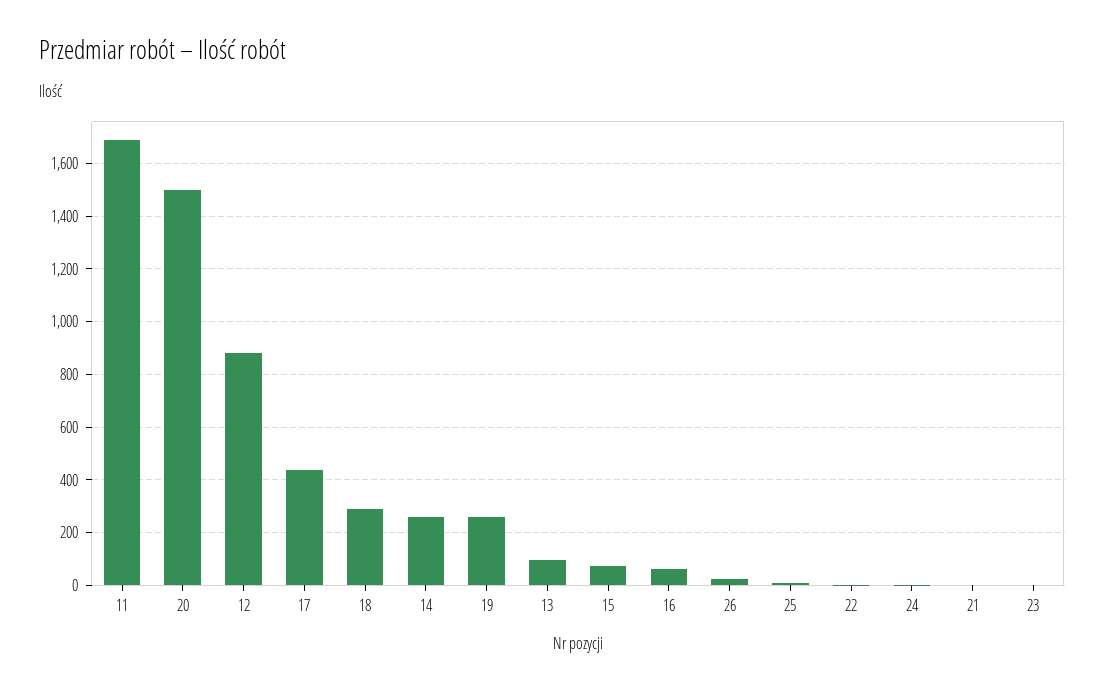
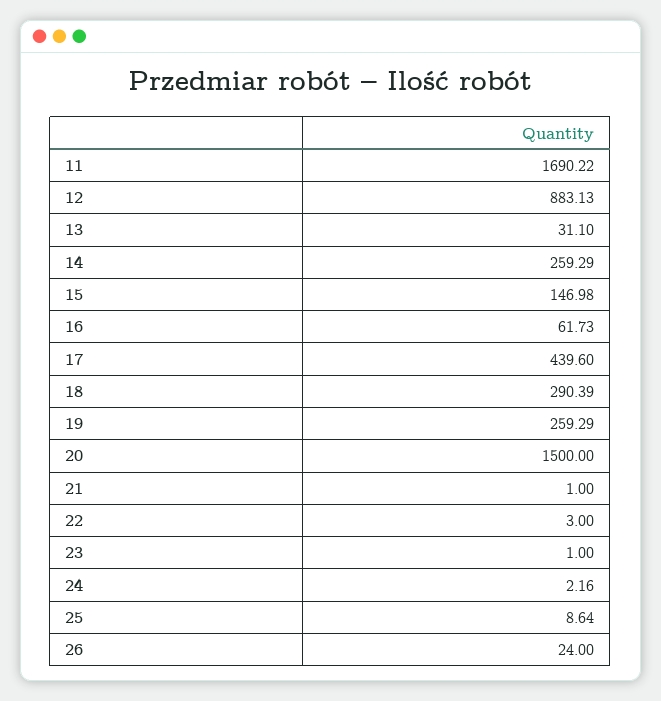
13: 100 -> 31.1
15: 75 -> 146.98

